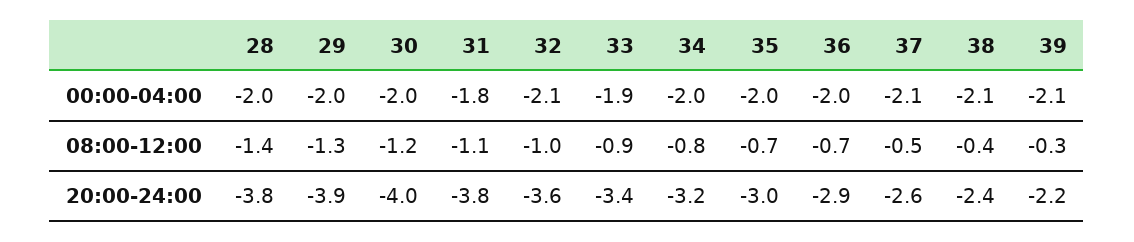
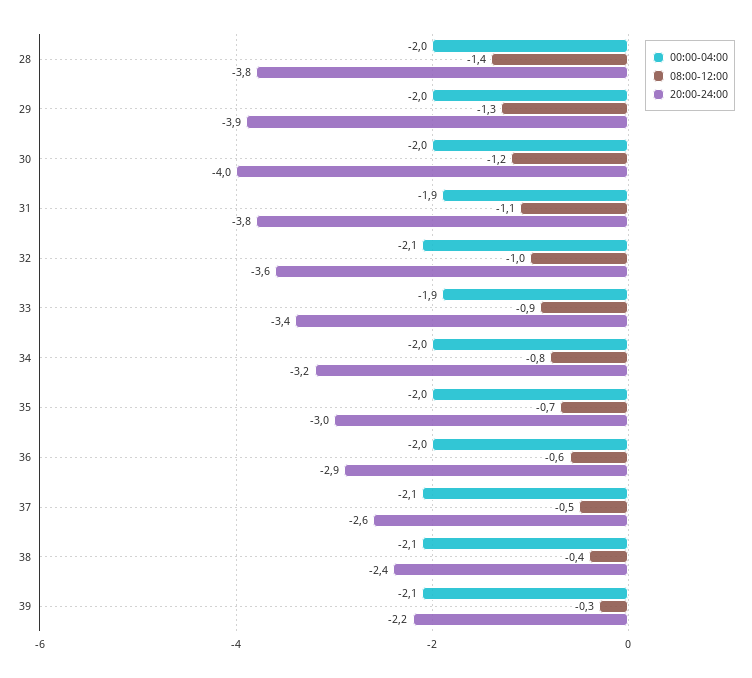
00:00-04:00, 31: -1.8 -> -1.9
08:00-12:00, 36: -0.7 -> -0.6

